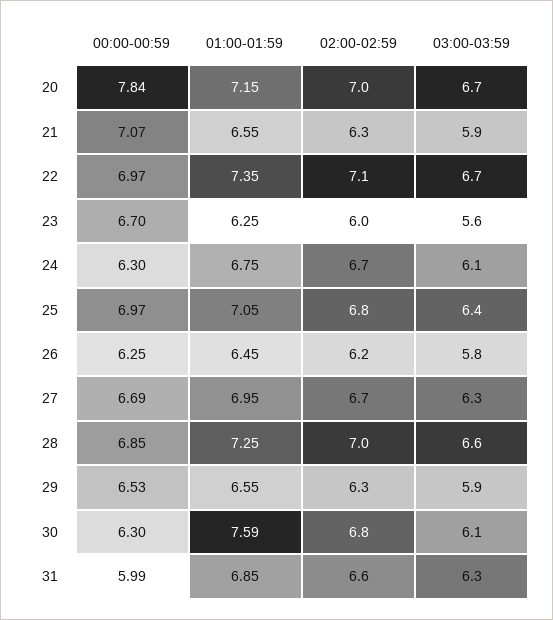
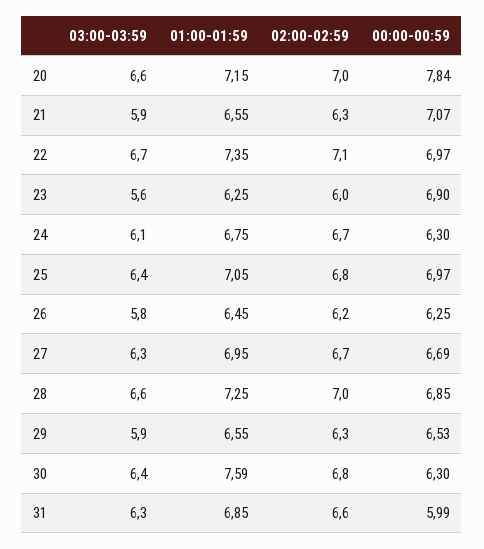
03:00-03:59, 20: 6.7 -> 6.6
00:00-00:59, 23: 6.7 -> 6.9
03:00-03:59, 30: 6.1 -> 6.4

